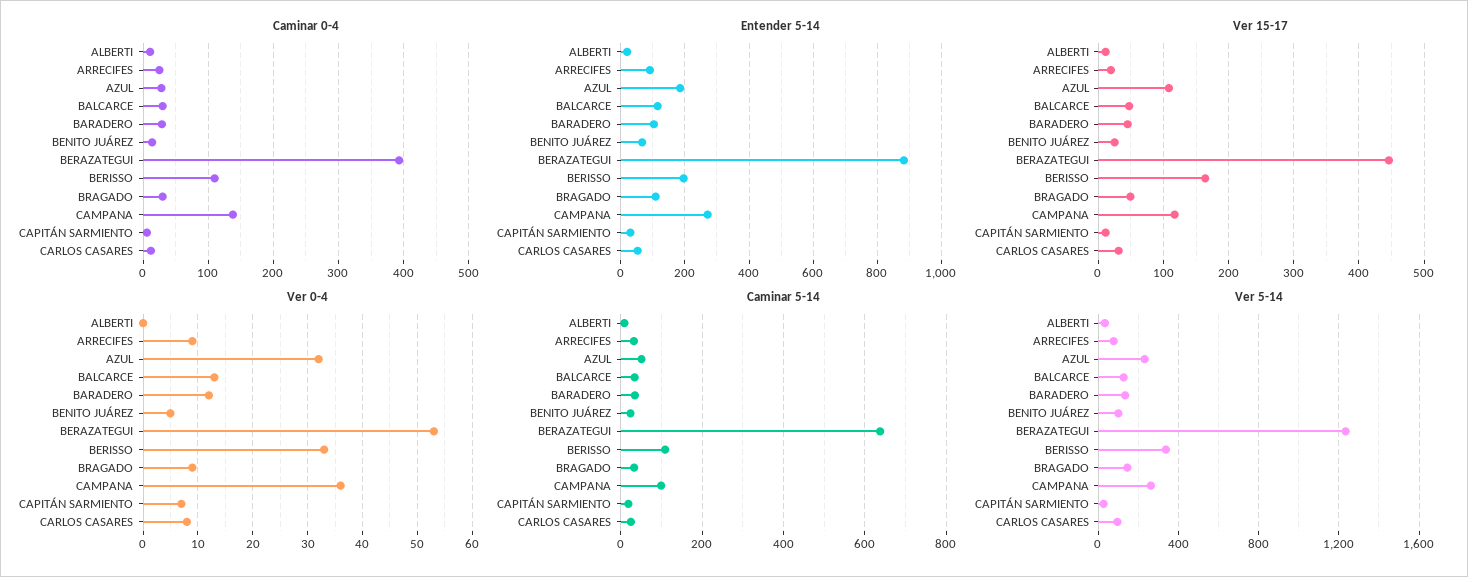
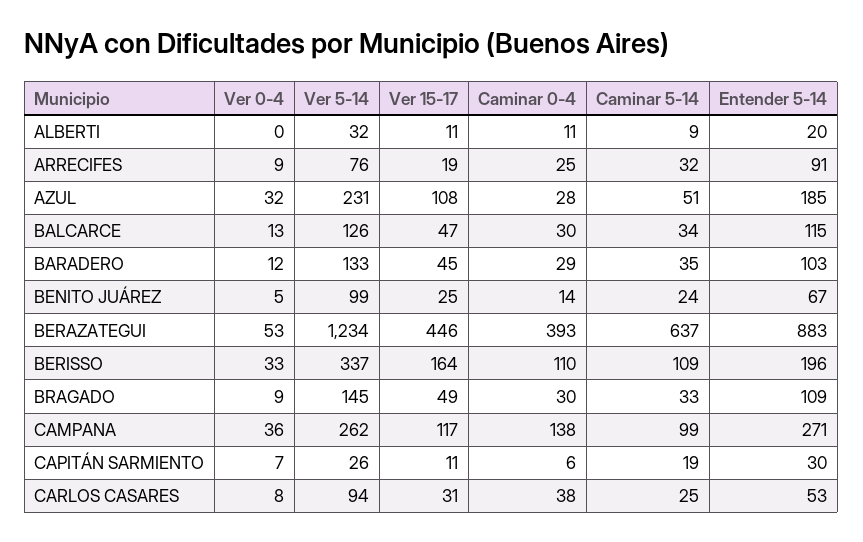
Caminar 0-4, CARLOS CASARES: 10 -> 38

